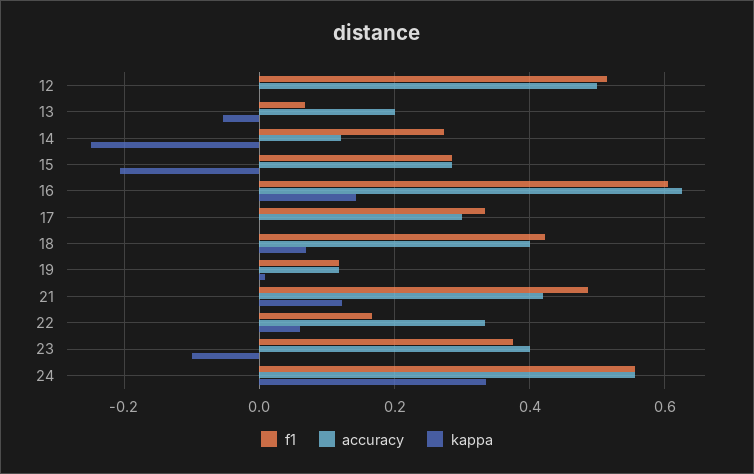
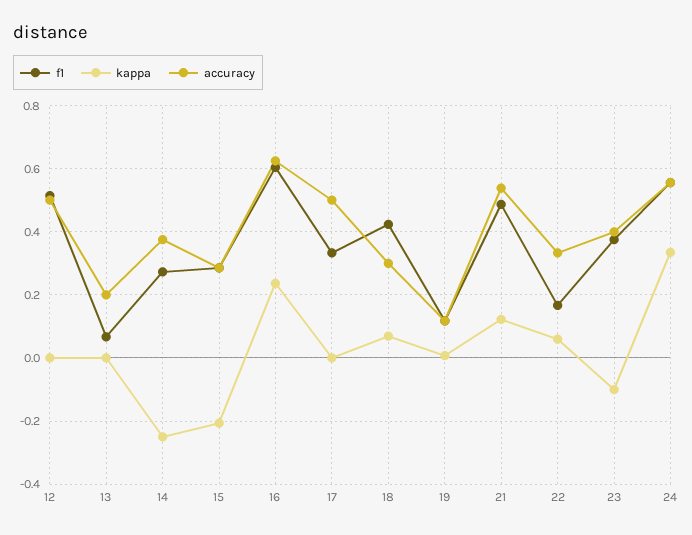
kappa, 13: -0.06 -> 0
accuracy, 14: 0.12 -> 0.38
kappa, 16: 0.14 -> 0.24
accuracy, 17: 0.3 -> 0.5
accuracy, 18: 0.4 -> 0.3
accuracy, 21: 0.42 -> 0.54

